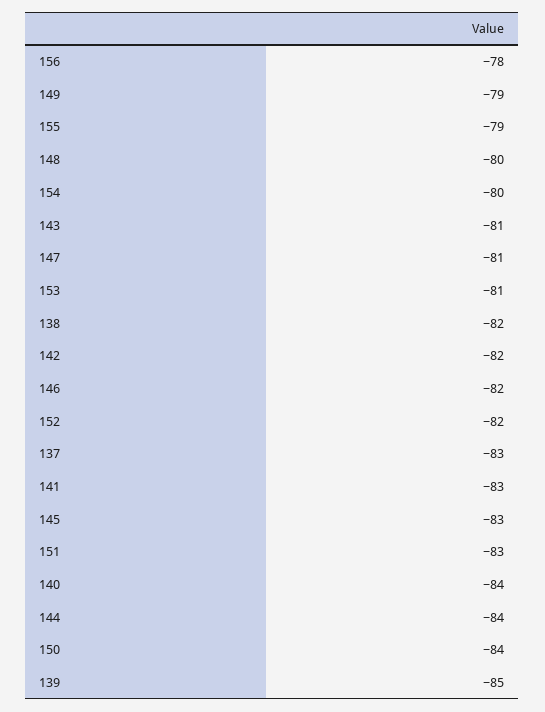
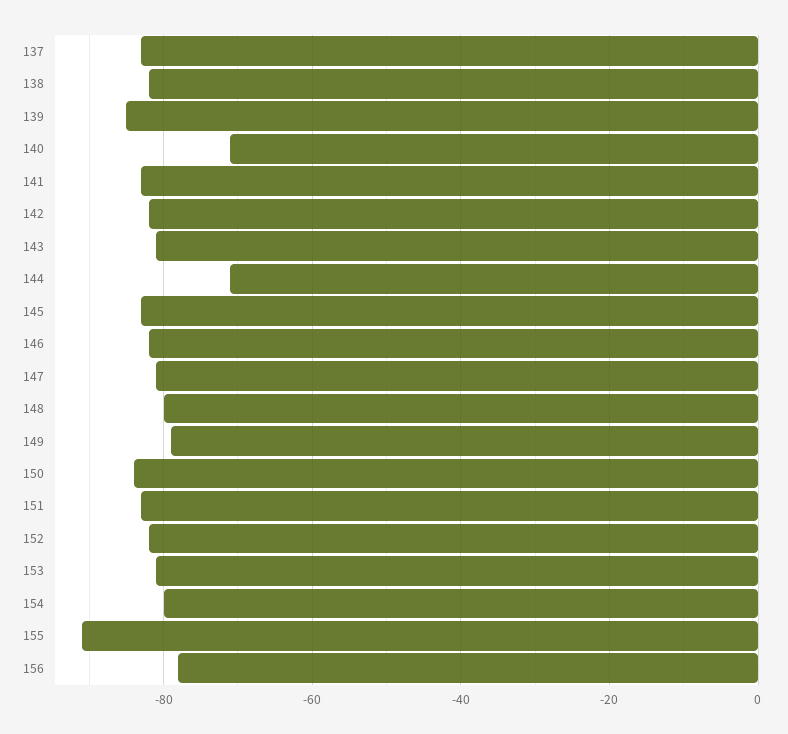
155: -79 -> -90
140: -84 -> -70
144: -84 -> -70

